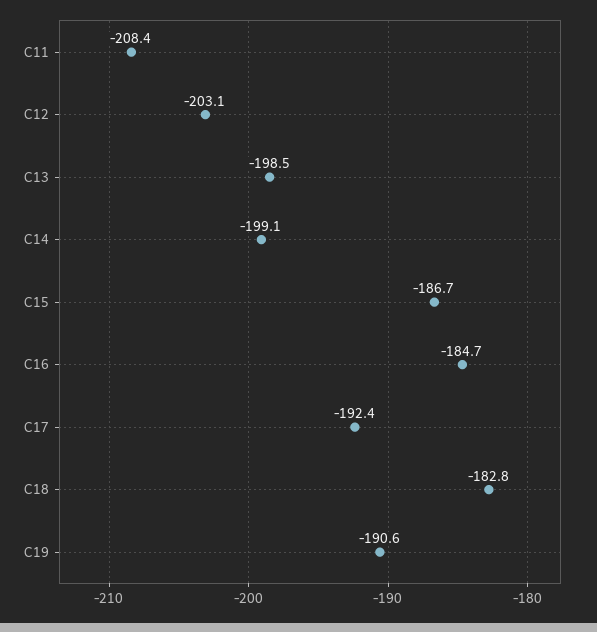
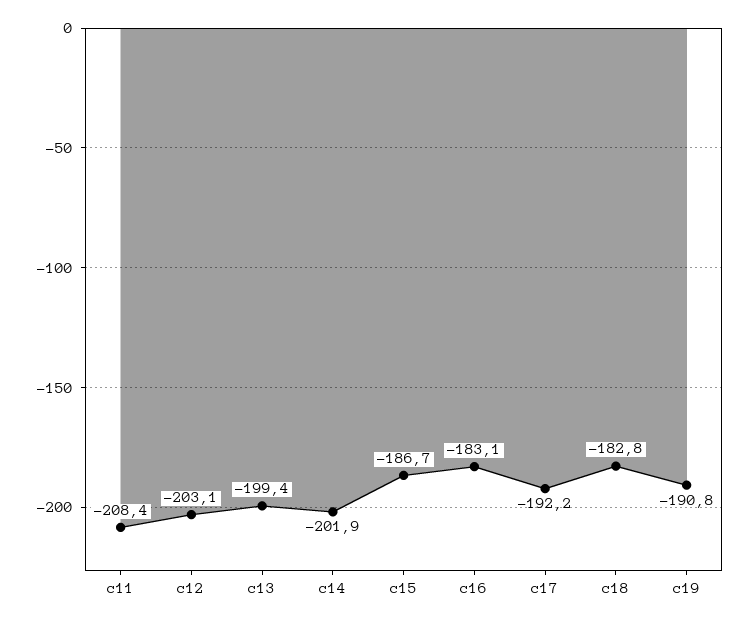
C13: -198.5 -> -199.4
C14: -199.1 -> -201.9
C16: -184.7 -> -183.1
C17: -192.4 -> -192.2
C19: -190.6 -> -190.8

